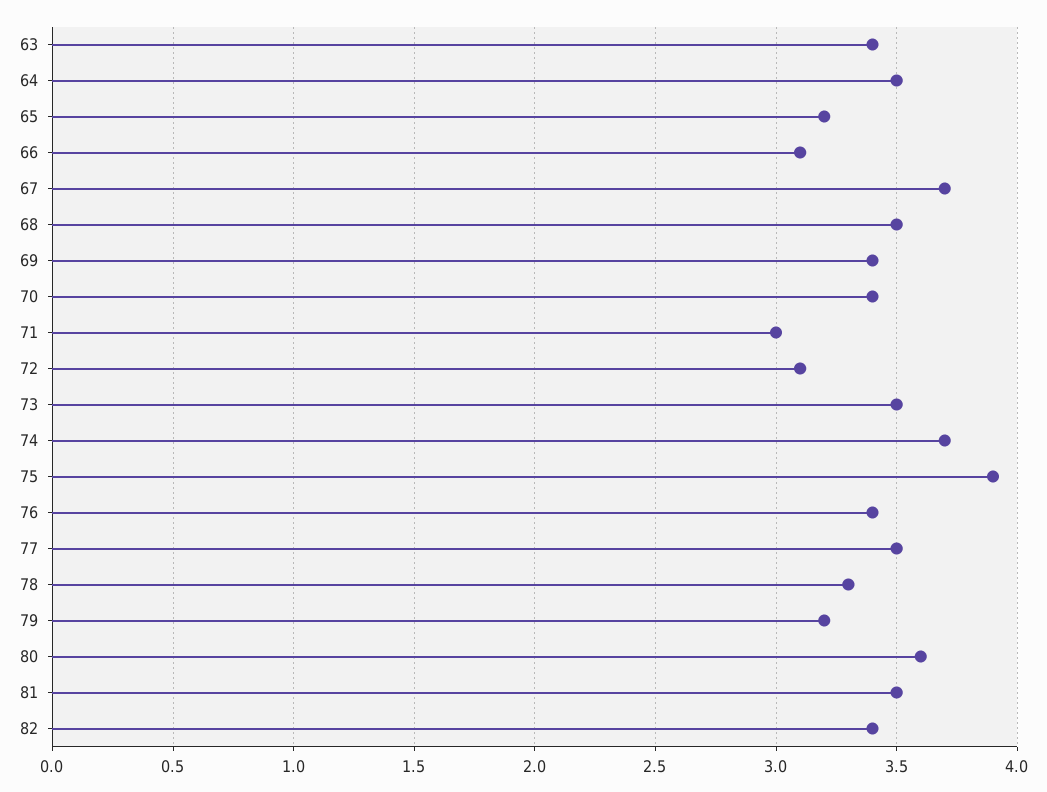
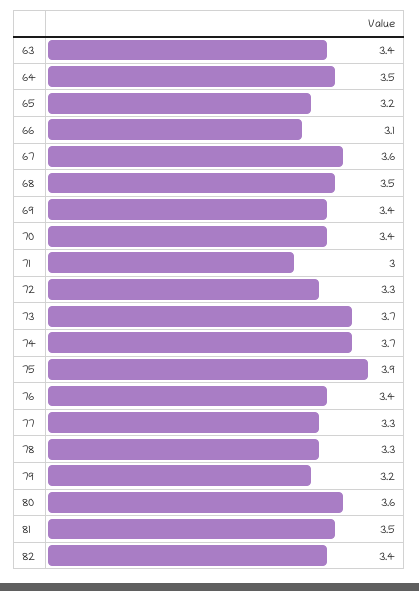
67: 3.7 -> 3.6
72: 3.1 -> 3.3
73: 3.5 -> 3.7
77: 3.5 -> 3.3

